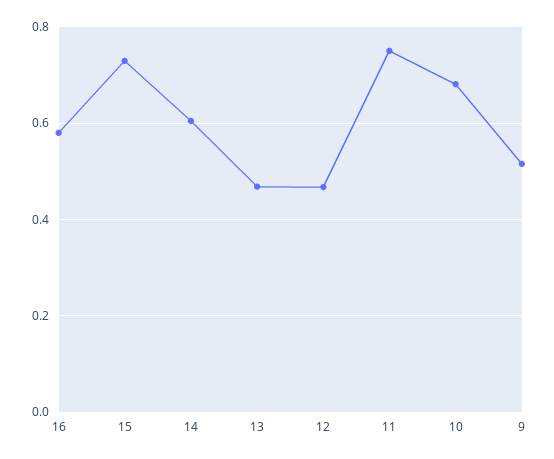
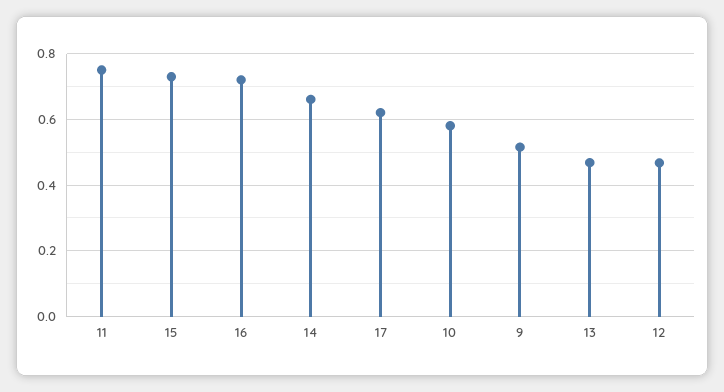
16: 0.58 -> 0.72
14: 0.6 -> 0.66
10: 0.68 -> 0.58
17: none -> 0.62

